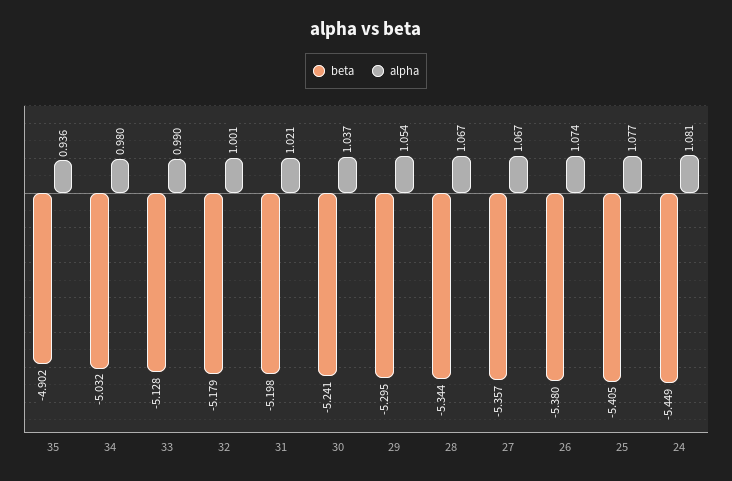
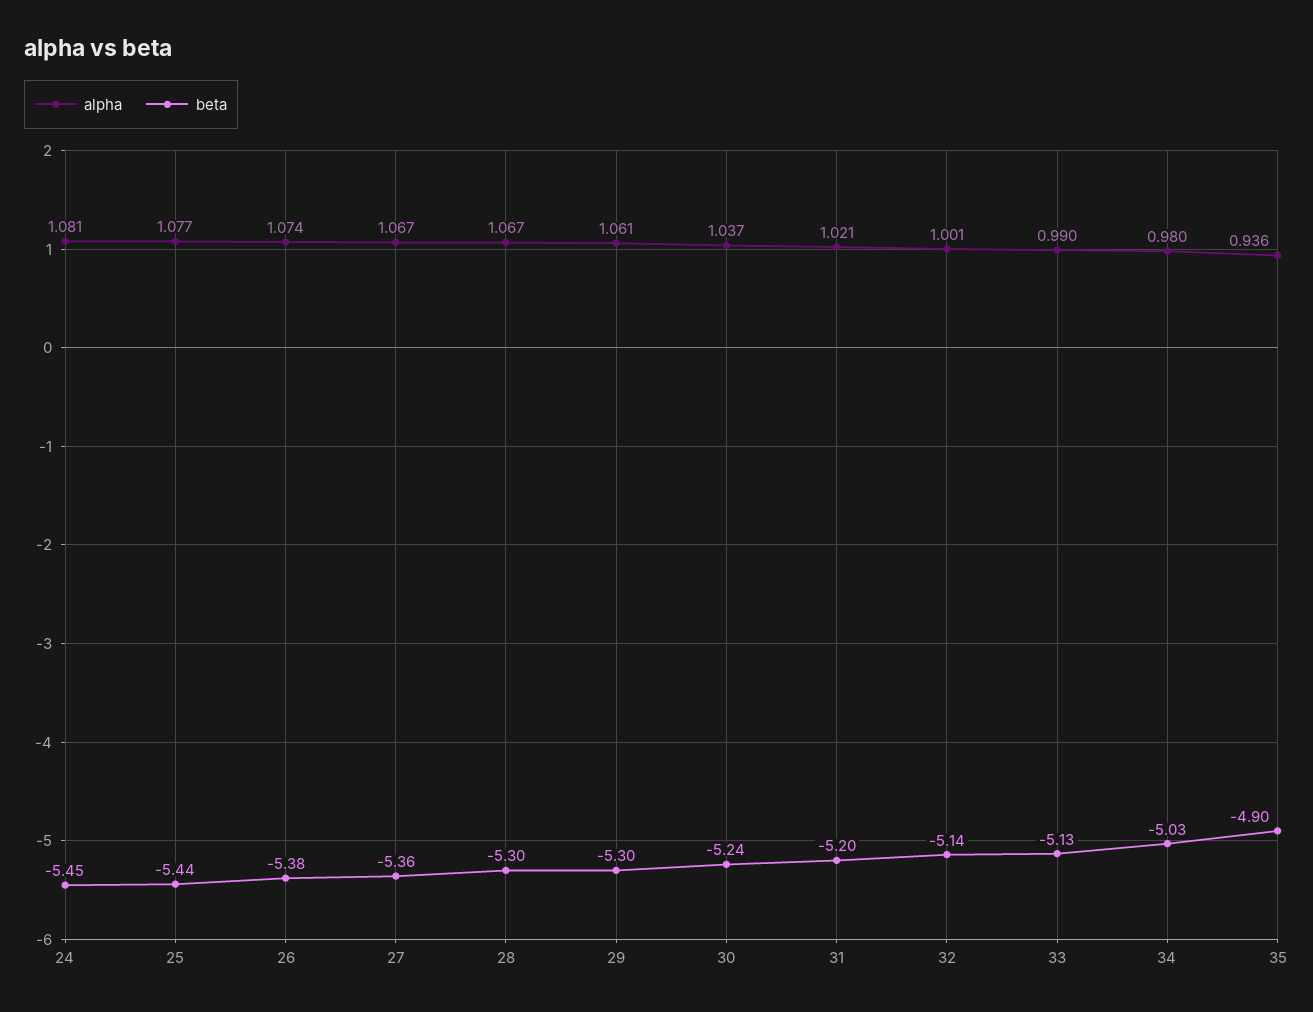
beta, 32: -5.179 -> -5.14
alpha, 29: 1.054 -> 1.061
beta, 28: -5.344 -> -5.3
beta, 25: -5.405 -> -5.44

